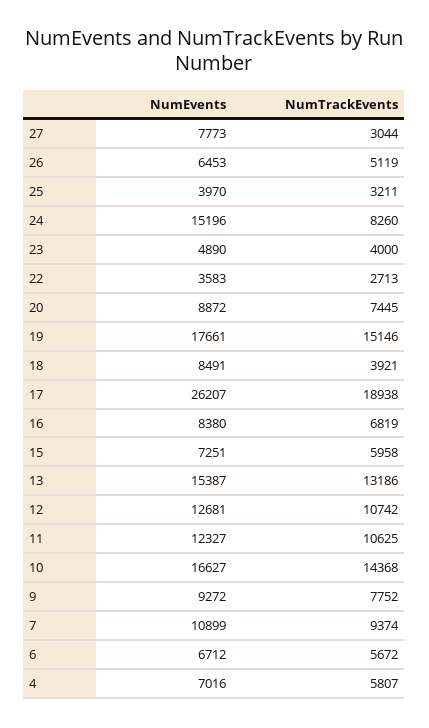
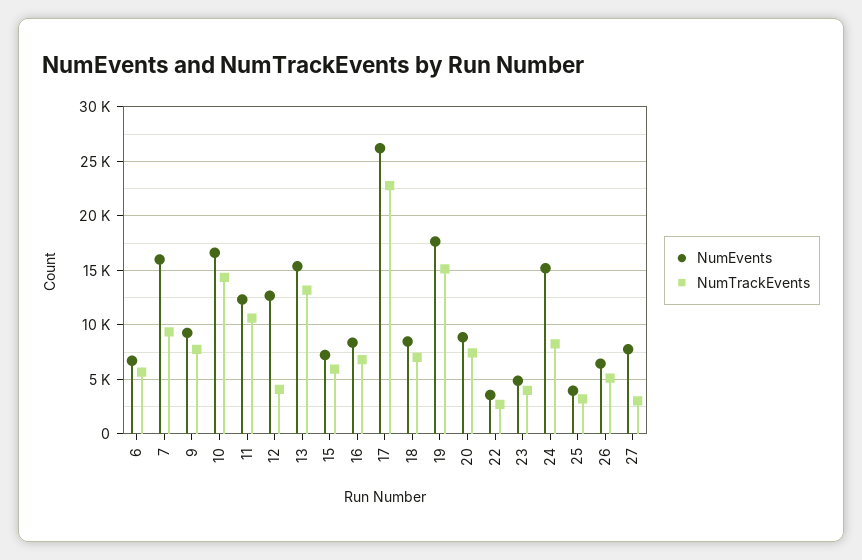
NumTrackEvents, 18: 3921 -> 7000
NumTrackEvents, 17: 18938 -> 23000
NumTrackEvents, 12: 10742 -> 4000
NumEvents, 7: 10899 -> 16000
NumEvents, 4: 7016 -> none
NumTrackEvents, 4: 5807 -> none

